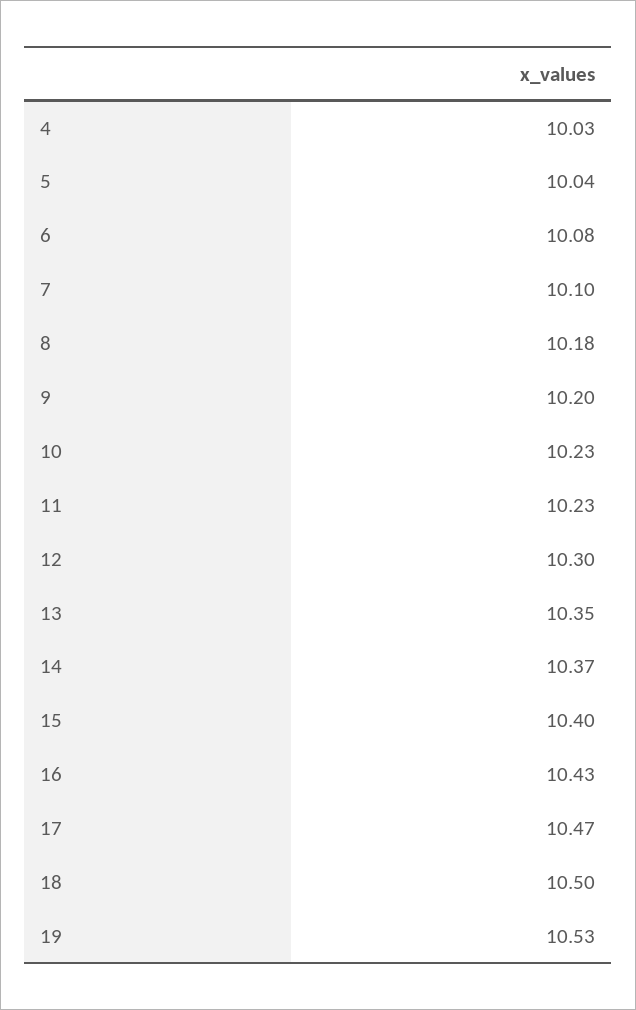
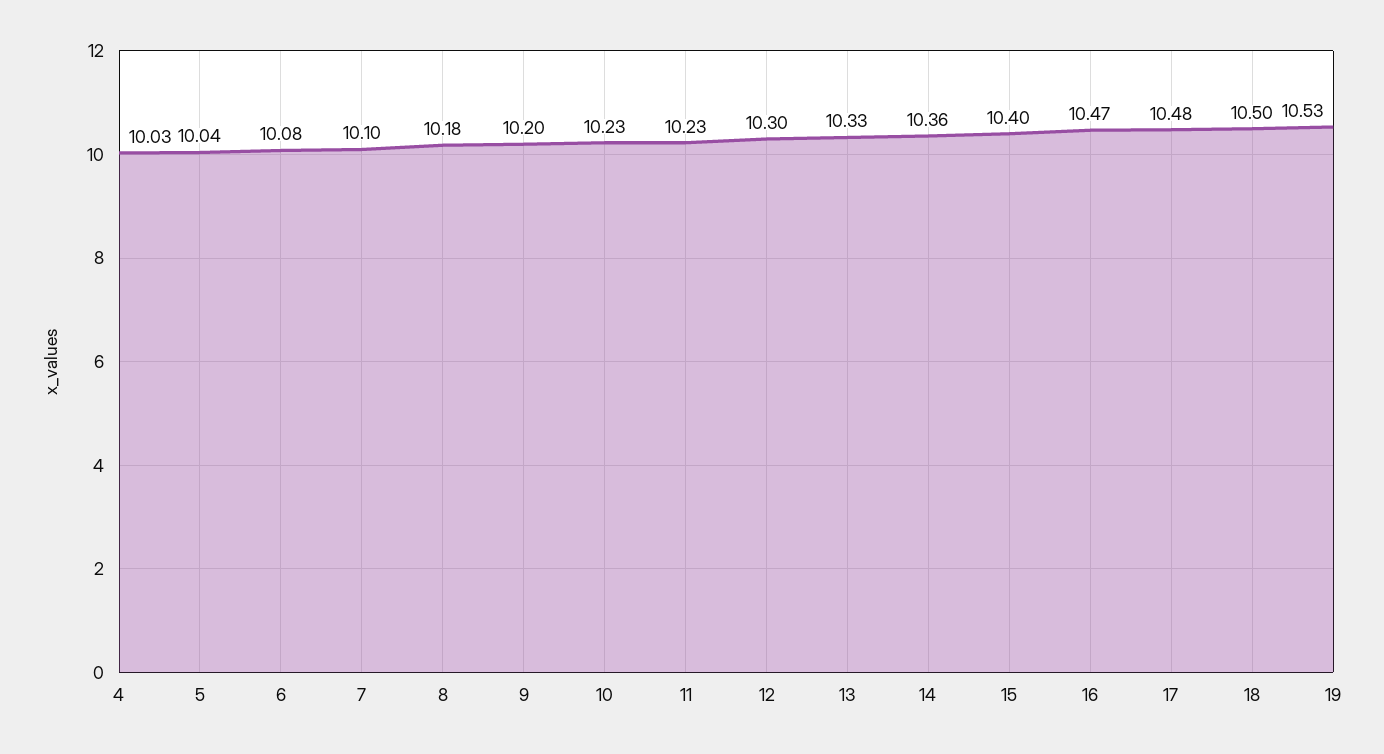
13: 10.35 -> 10.33
14: 10.37 -> 10.36
16: 10.43 -> 10.47
17: 10.47 -> 10.48

